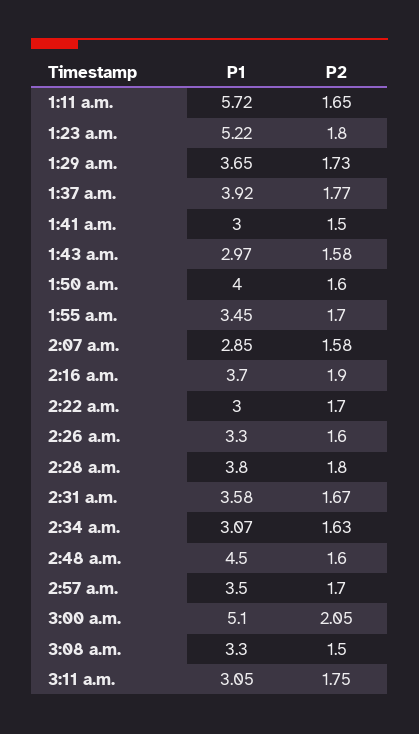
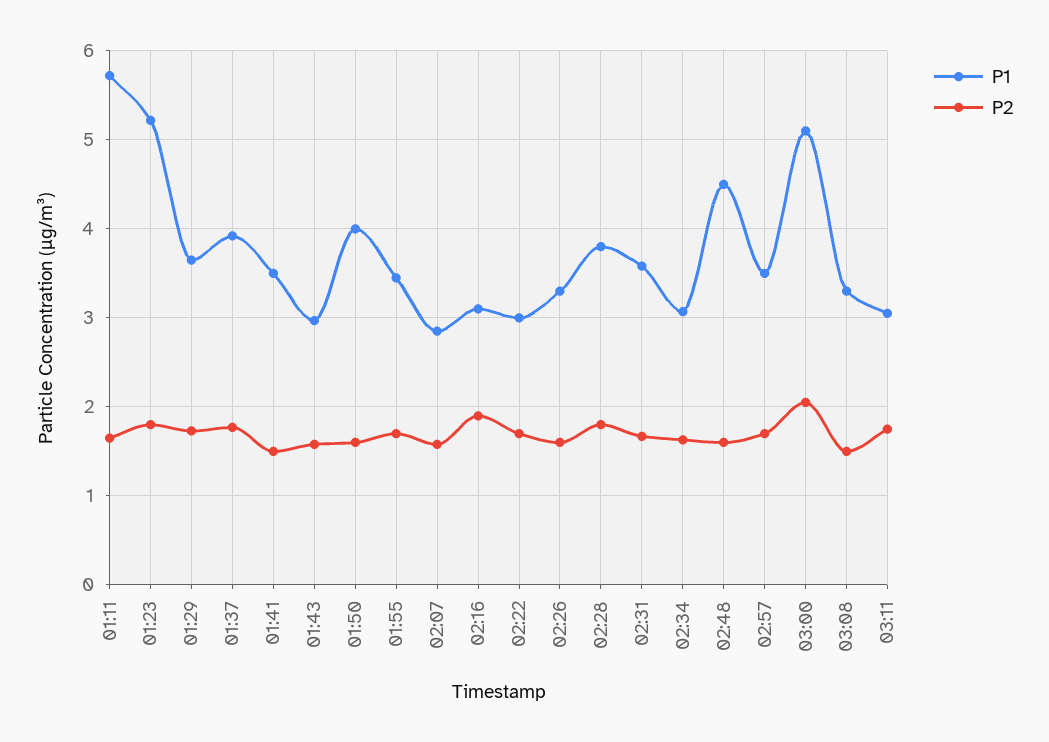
P1, 1:41 a.m.: 3 -> 3.5
P1, 2:16 a.m.: 3.7 -> 3.1

